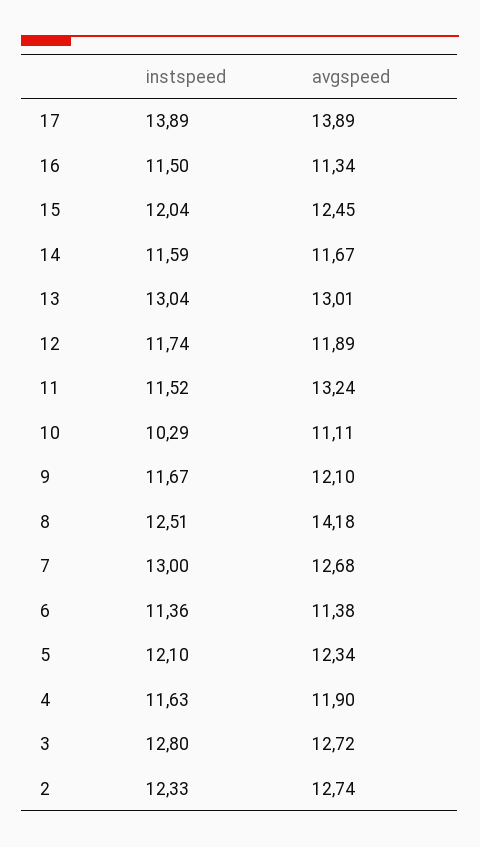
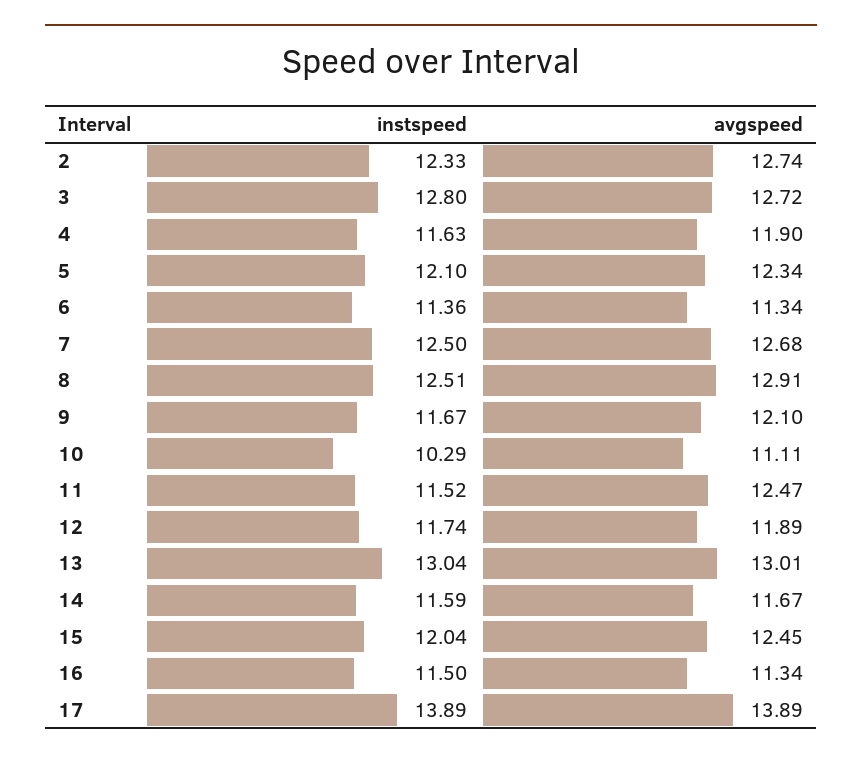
avgspeed, 11: 13.24 -> 12.47
avgspeed, 8: 14.18 -> 12.91
instspeed, 7: 13 -> 12.5
avgspeed, 6: 11.38 -> 11.34

